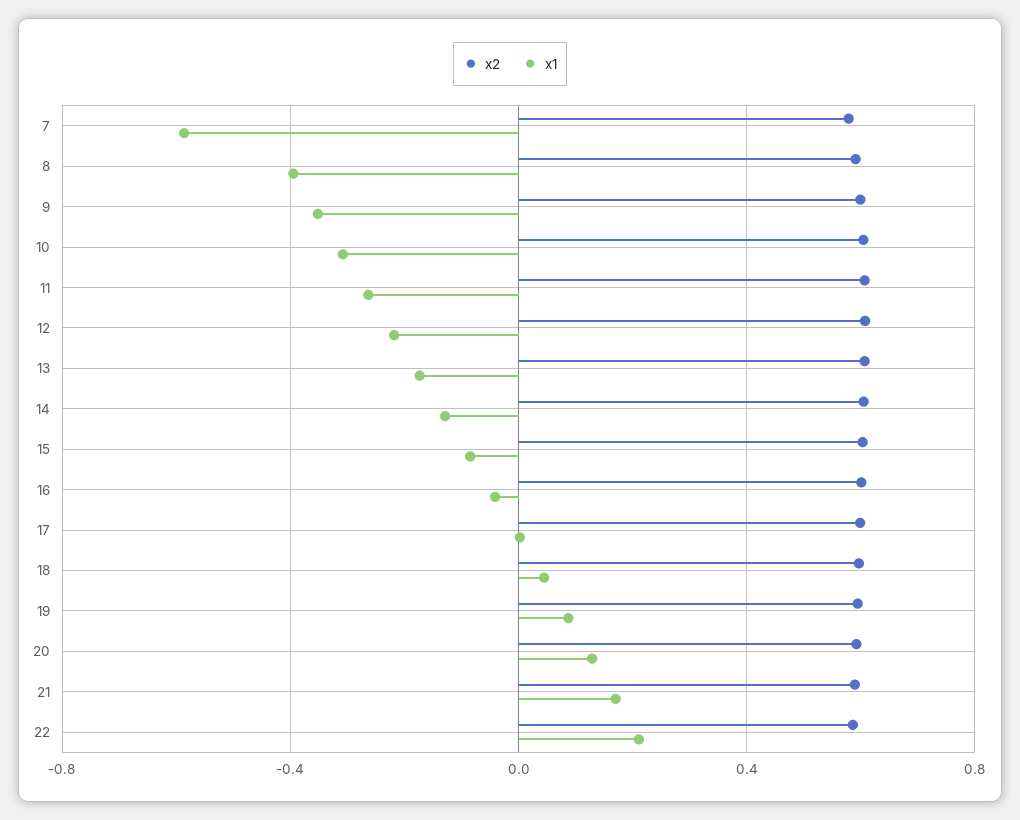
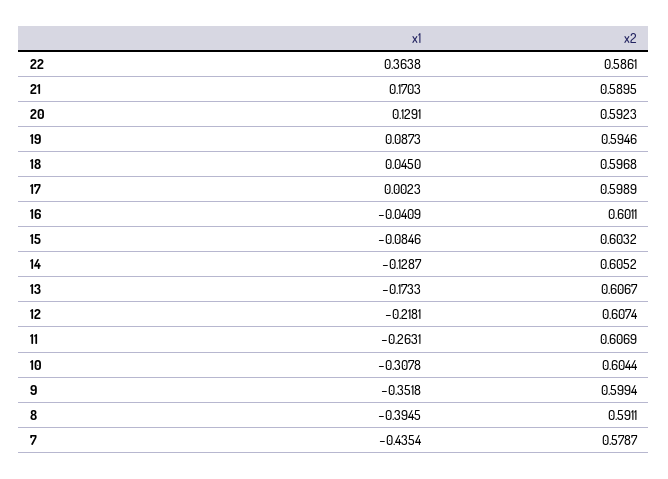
x1, 7: -0.6 -> -0.4354
x1, 22: 0.2 -> 0.3638

